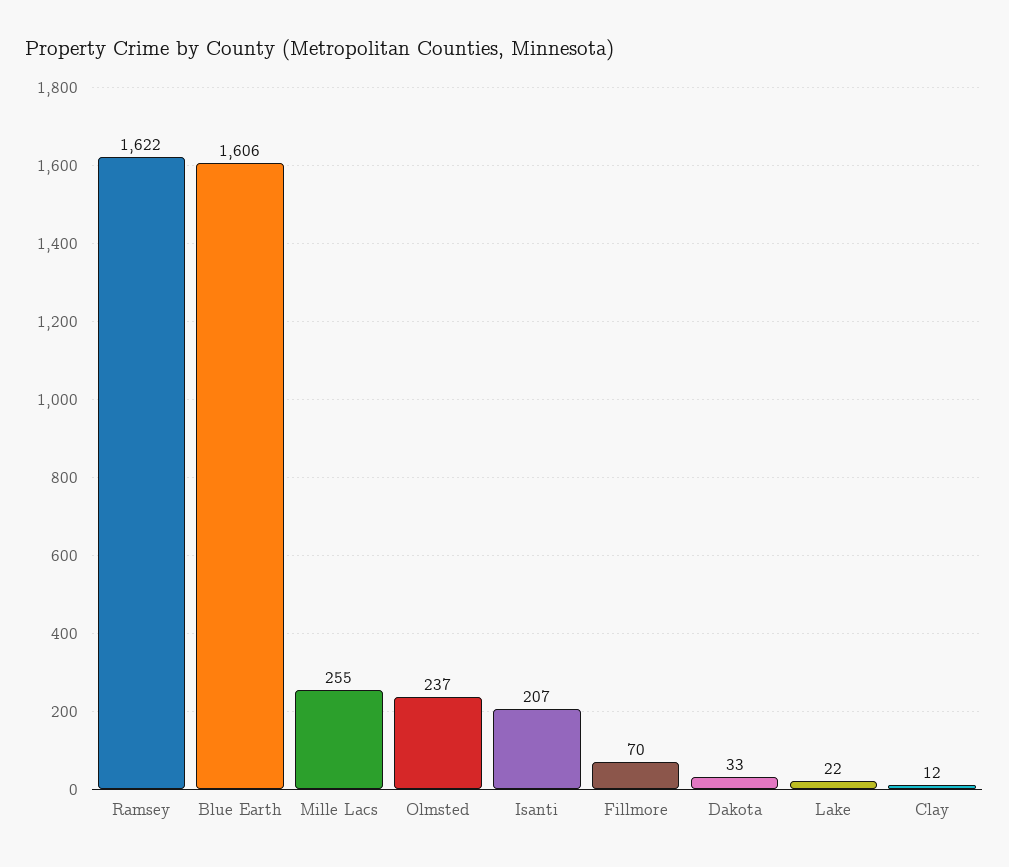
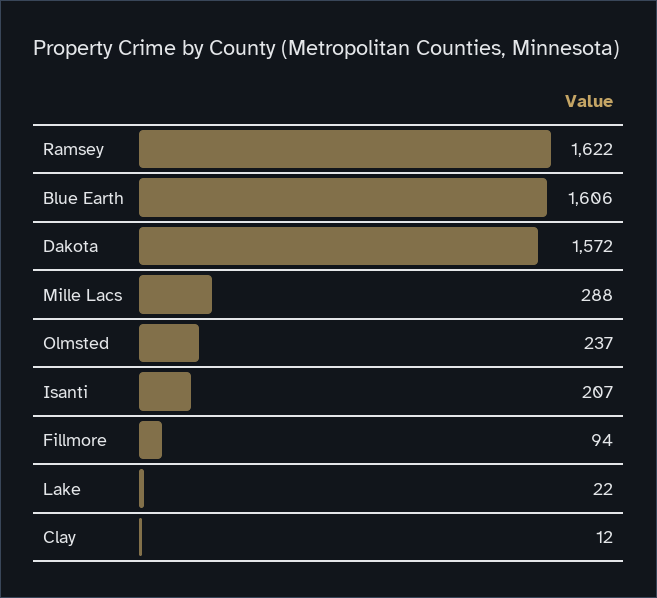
Mille Lacs: 255 -> 288
Fillmore: 70 -> 94
Dakota: 33 -> 1572

